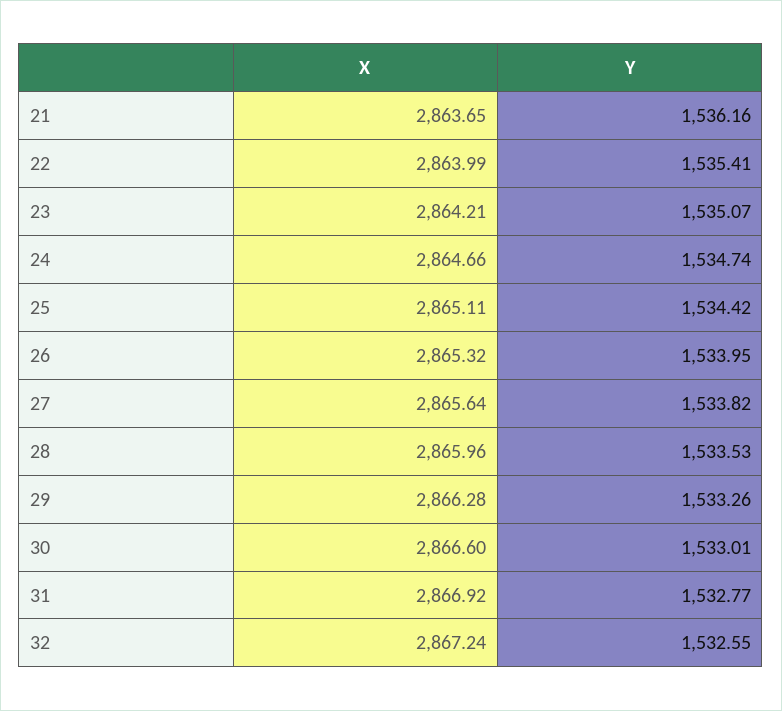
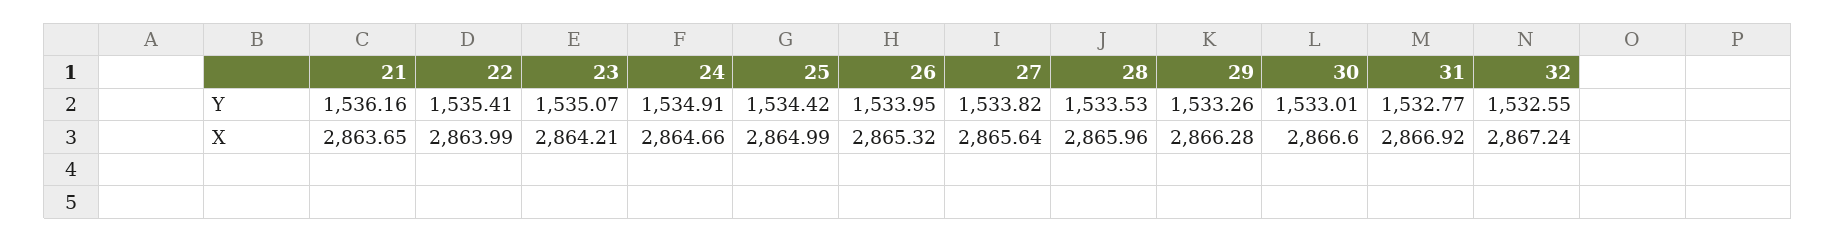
Y, 24: 1534.74 -> 1534.91
X, 25: 2865.11 -> 2864.99

